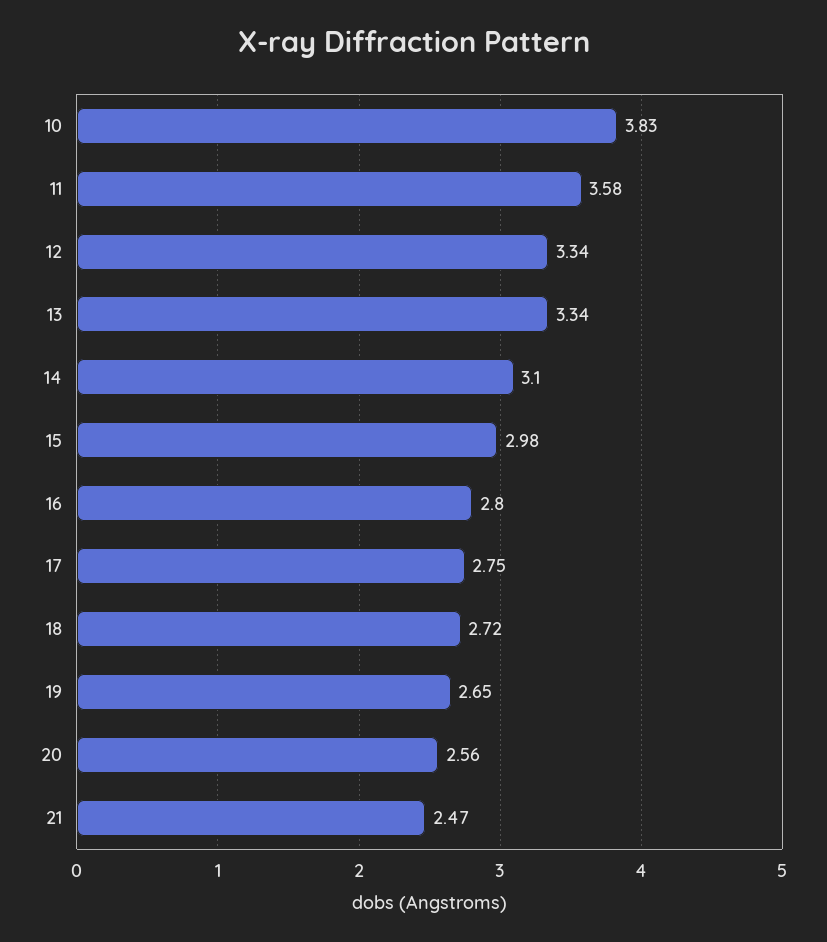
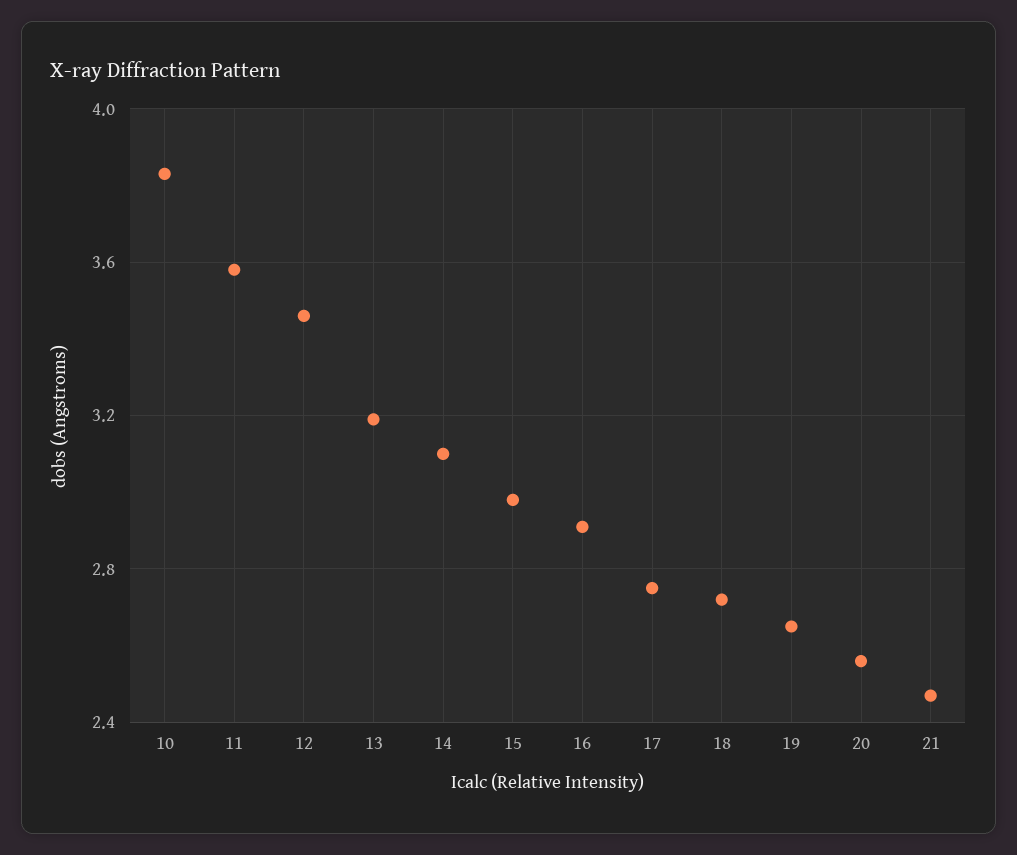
12: 3.34 -> 3.45
13: 3.34 -> 3.2
16: 2.8 -> 2.9

